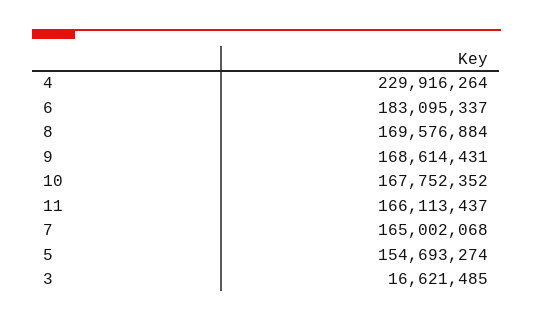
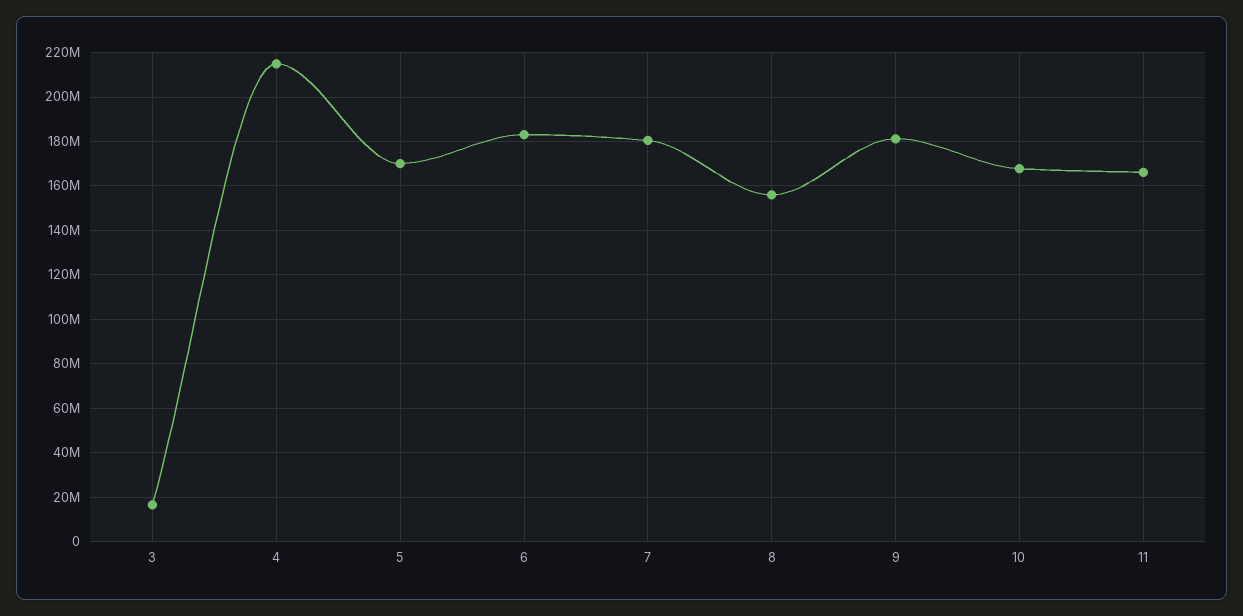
4: 229916264 -> 215000000
8: 169576884 -> 155000000
9: 168614431 -> 180000000
7: 165002068 -> 180000000
5: 154693274 -> 170000000

